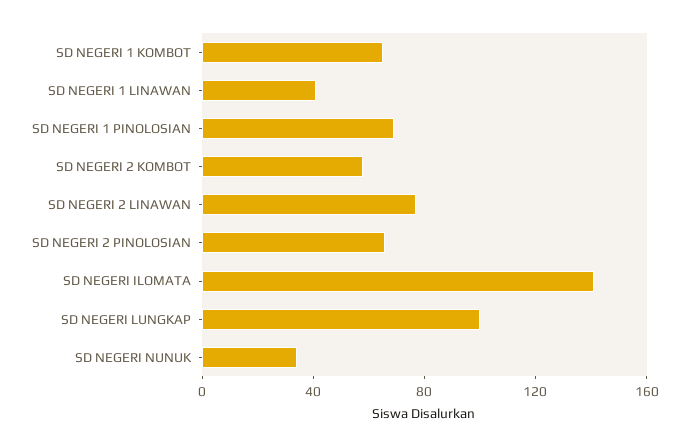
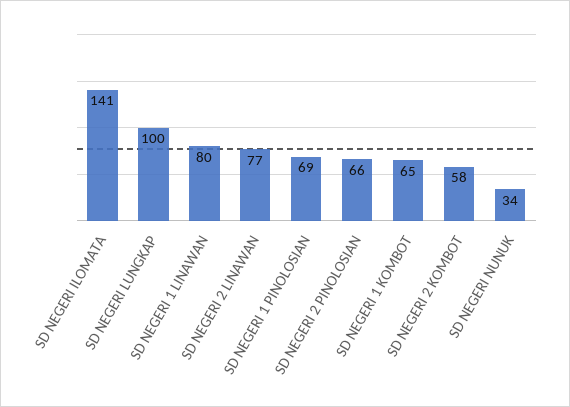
SD NEGERI 1 LINAWAN: 40 -> 80

